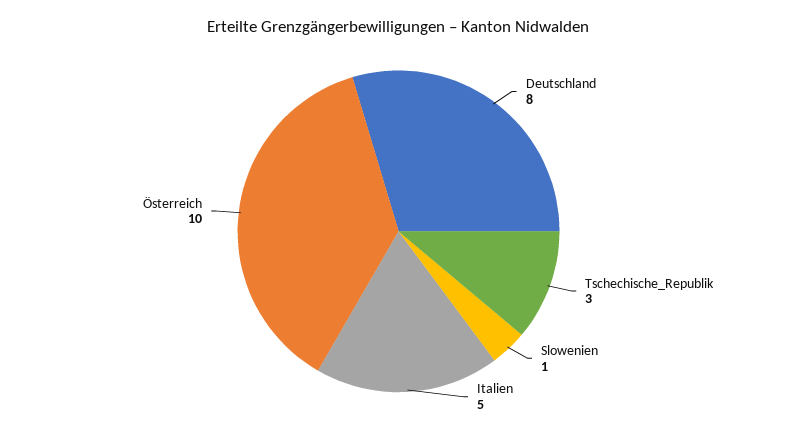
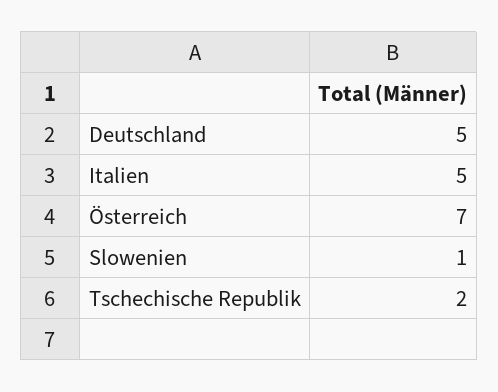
Deutschland: 8 -> 5
Tschechische_Republik: 3 -> 2
Österreich: 10 -> 7

